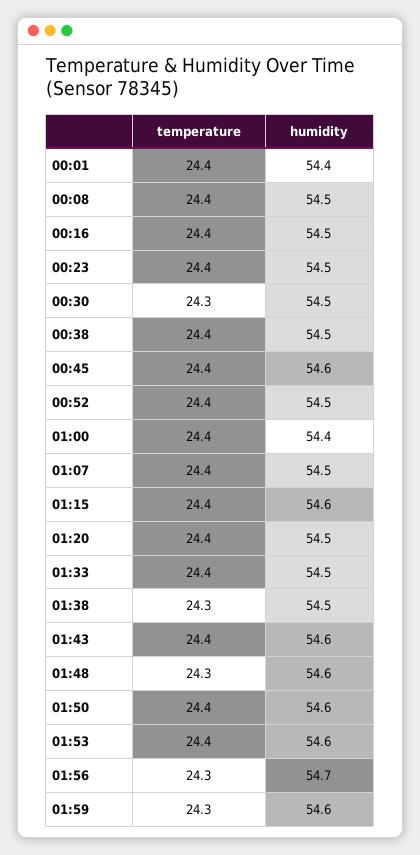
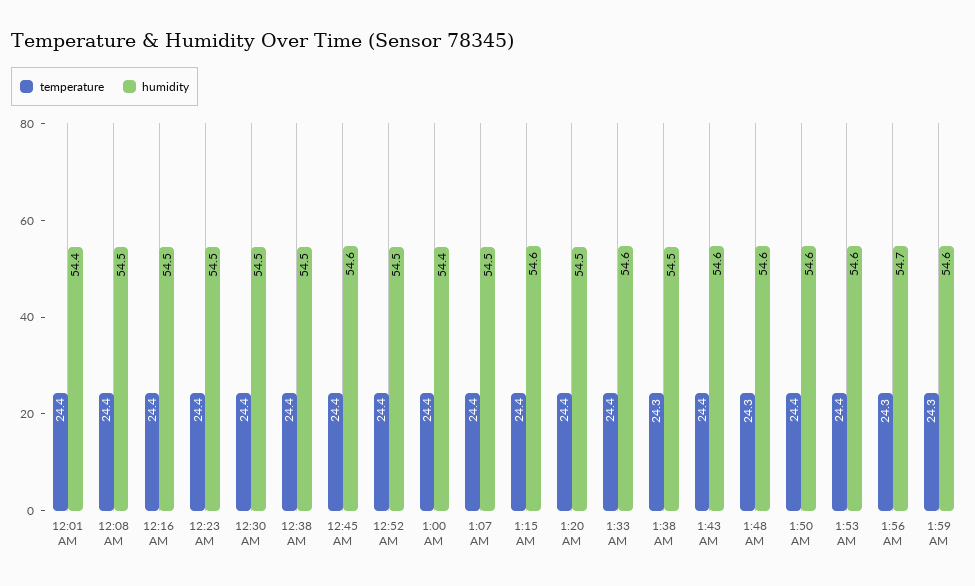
temperature, 00:30: 24.3 -> 24.4
humidity, 01:33: 54.5 -> 54.6

